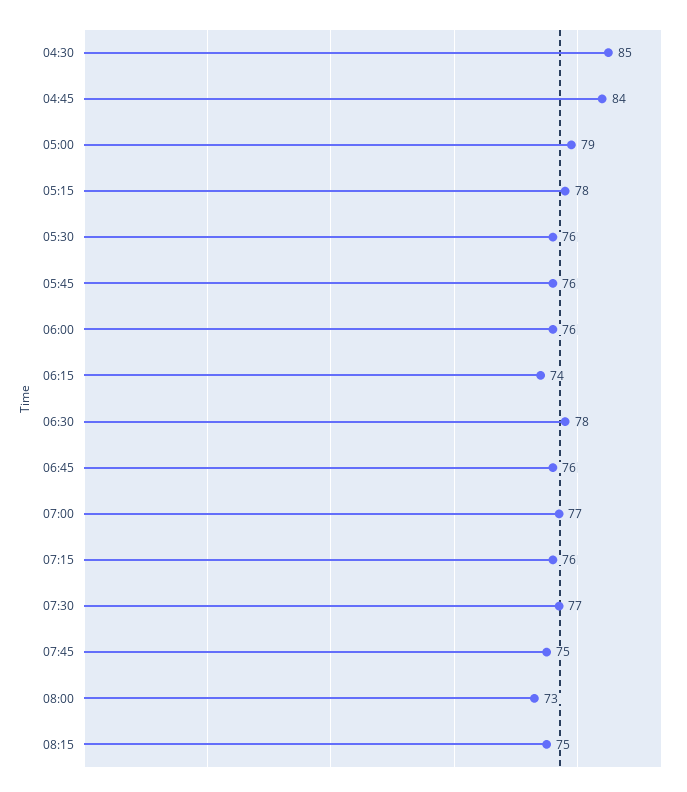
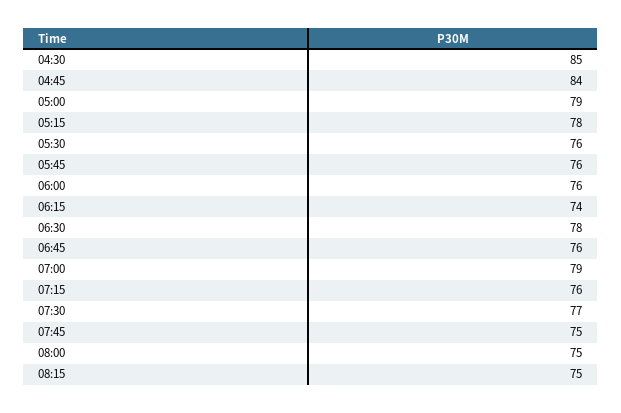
07:00: 77 -> 79
08:00: 73 -> 75

